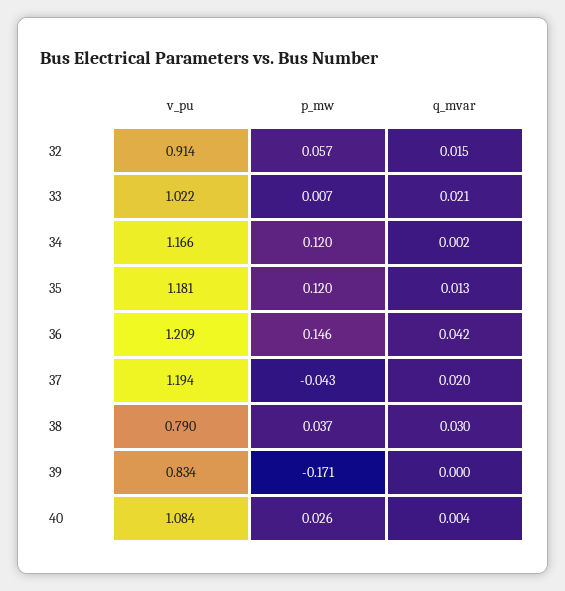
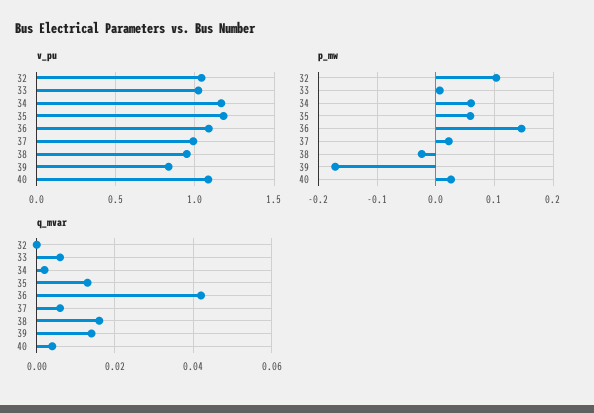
v_pu, 32: 0.914 -> 1.05
p_mw, 32: 0.057 -> 0.1
q_mvar, 32: 0.015 -> 0
q_mvar, 33: 0.021 -> 0.005
p_mw, 34: 0.12 -> 0.06
p_mw, 35: 0.12 -> 0.06
v_pu, 36: 1.209 -> 1.1
v_pu, 37: 1.194 -> 1
p_mw, 37: -0.043 -> 0.02
q_mvar, 37: 0.02 -> 0.005
v_pu, 38: 0.79 -> 0.95
p_mw, 38: 0.037 -> -0.02
q_mvar, 38: 0.03 -> 0.015
q_mvar, 39: 0 -> 0.015

